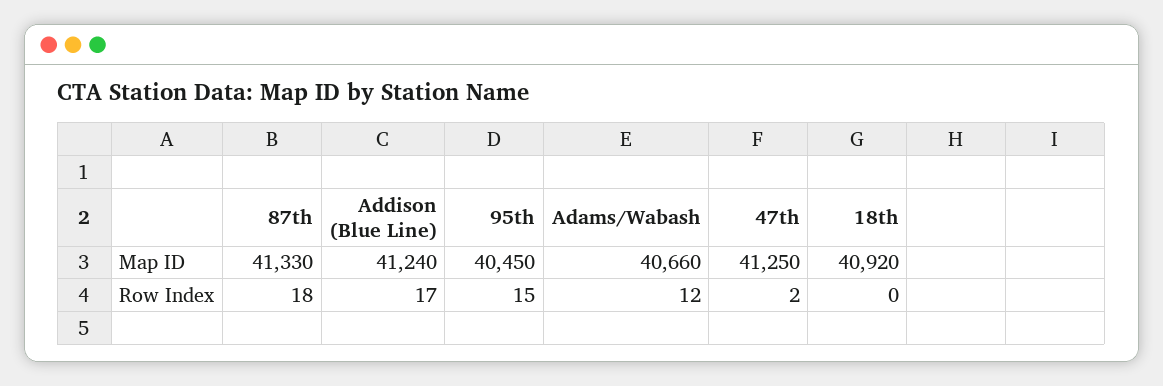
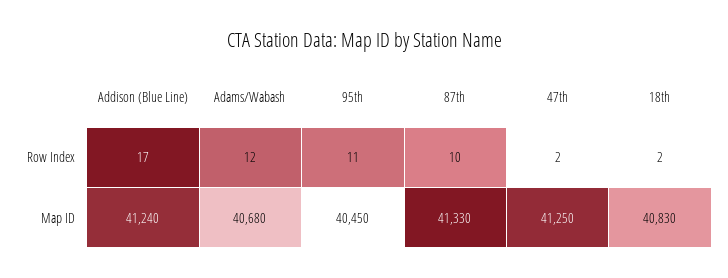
Adams/Wabash, Map ID: 40660 -> 40680
18th, Map ID: 40920 -> 40830
87th, Row Index: 18 -> 10
95th, Row Index: 15 -> 11
18th, Row Index: 0 -> 2

